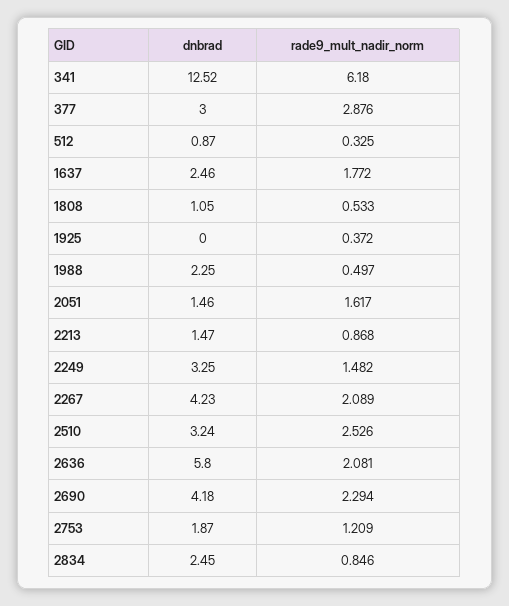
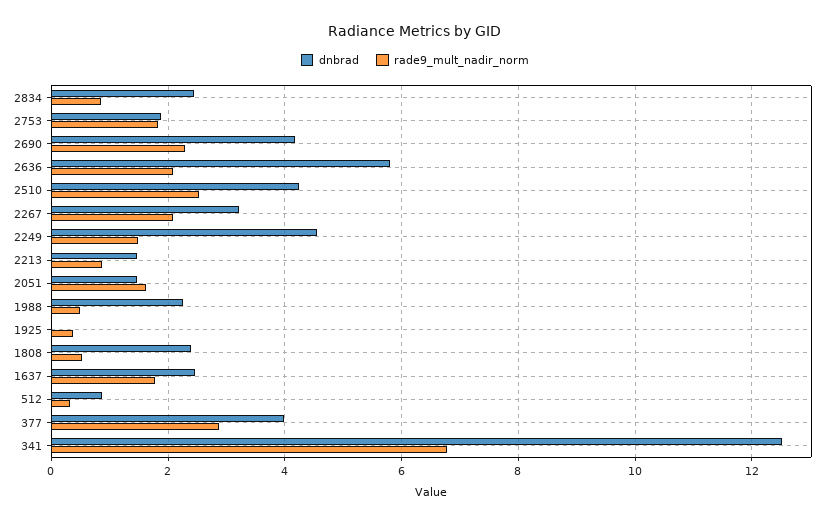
rade9_mult_nadir_norm, 341: 6.18 -> 6.8
dnbrad, 377: 3 -> 4
dnbrad, 1808: 1.05 -> 2.4
dnbrad, 2249: 3.25 -> 4.6
dnbrad, 2267: 4.23 -> 3.2
dnbrad, 2510: 3.24 -> 4.2
rade9_mult_nadir_norm, 2753: 1.209 -> 1.8

